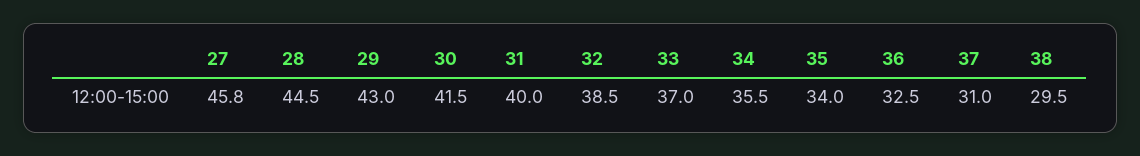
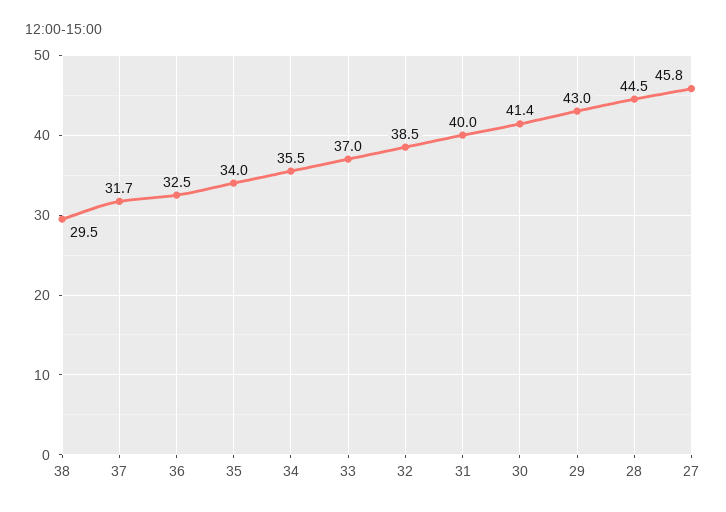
30: 41.5 -> 41.4
37: 31 -> 31.7

